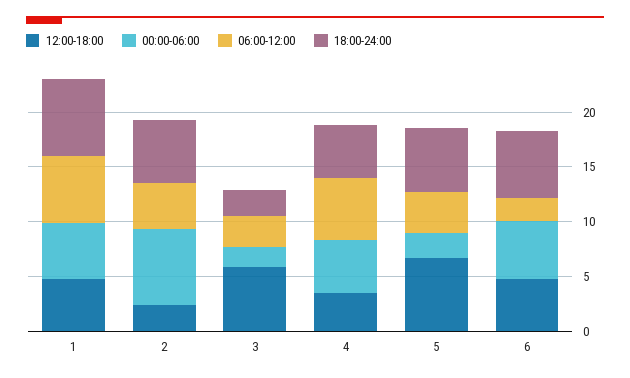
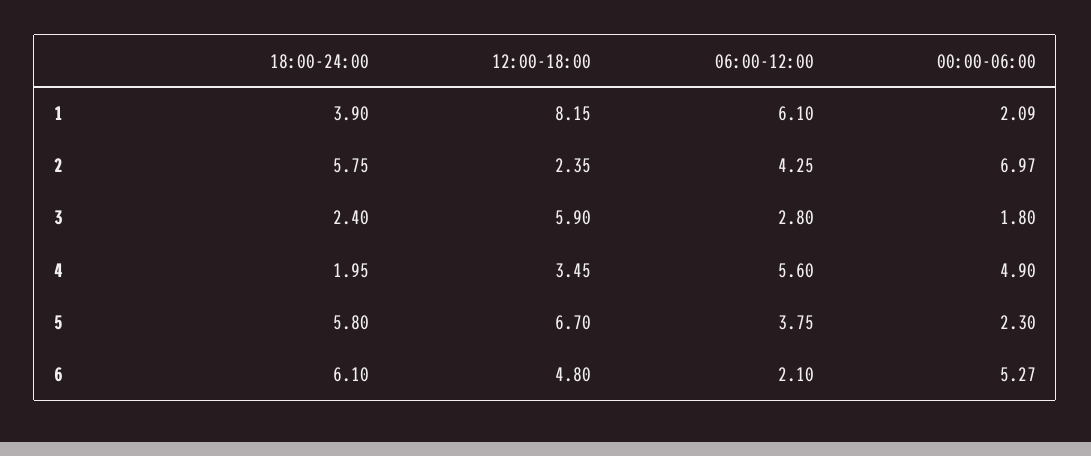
12:00-18:00, 1: 5 -> 8.15
00:00-06:00, 1: 5 -> 2.09
18:00-24:00, 1: 7 -> 3.9
18:00-24:00, 4: 5 -> 1.95

